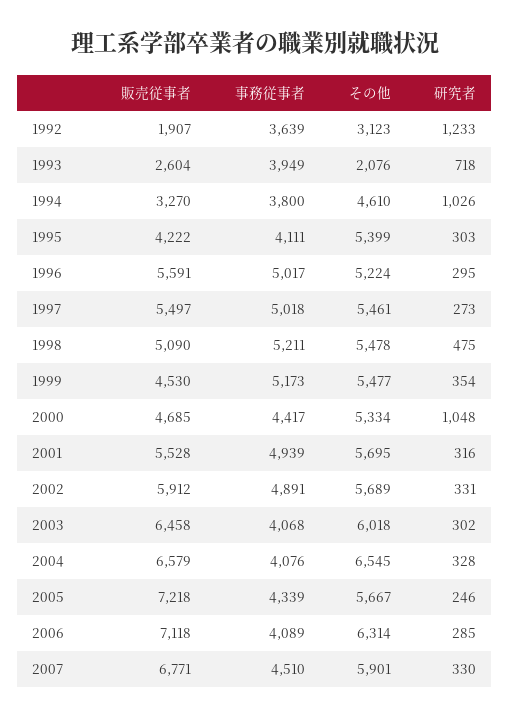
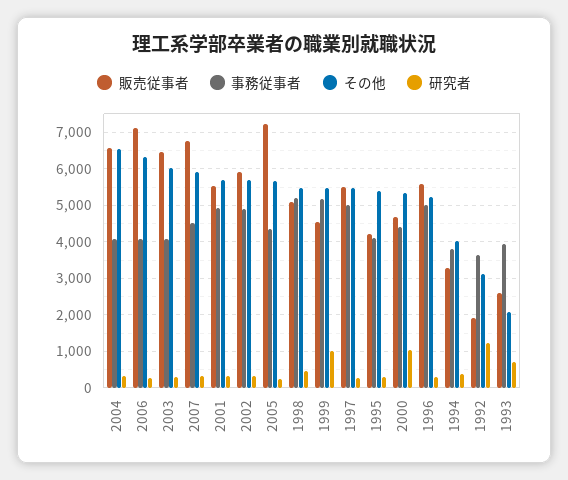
その他, 1994: 4610 -> 4000
研究者, 1994: 1026 -> 400
研究者, 1999: 354 -> 1000

